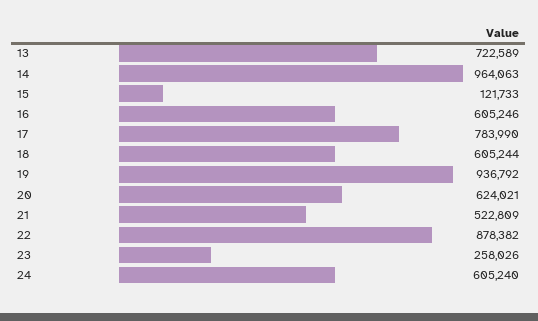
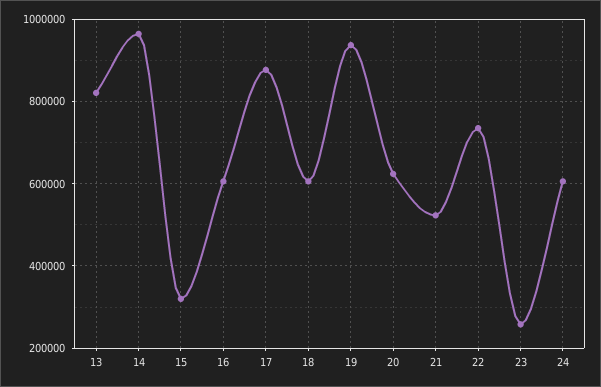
13: 722589 -> 820000
15: 121733 -> 320000
17: 783990 -> 880000
22: 878382 -> 740000

